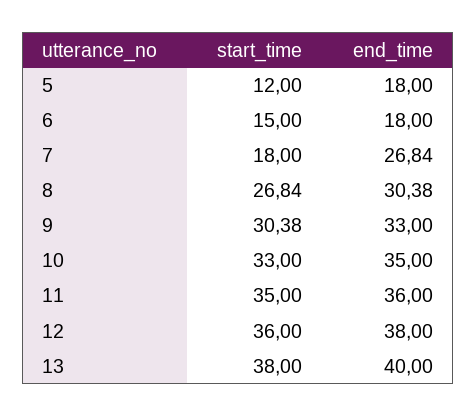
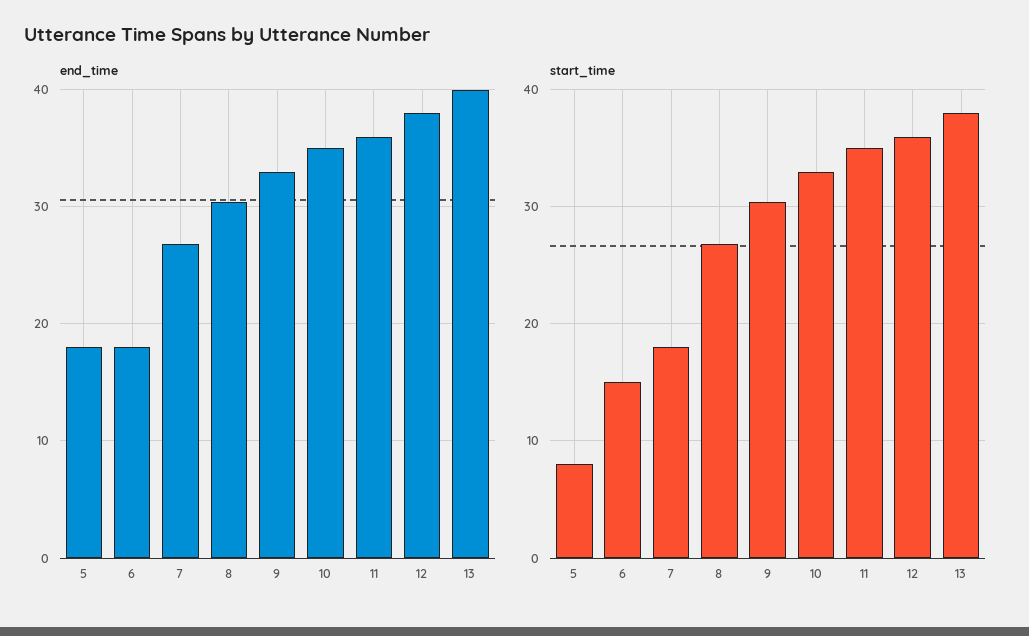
start_time, 5: 12 -> 8

